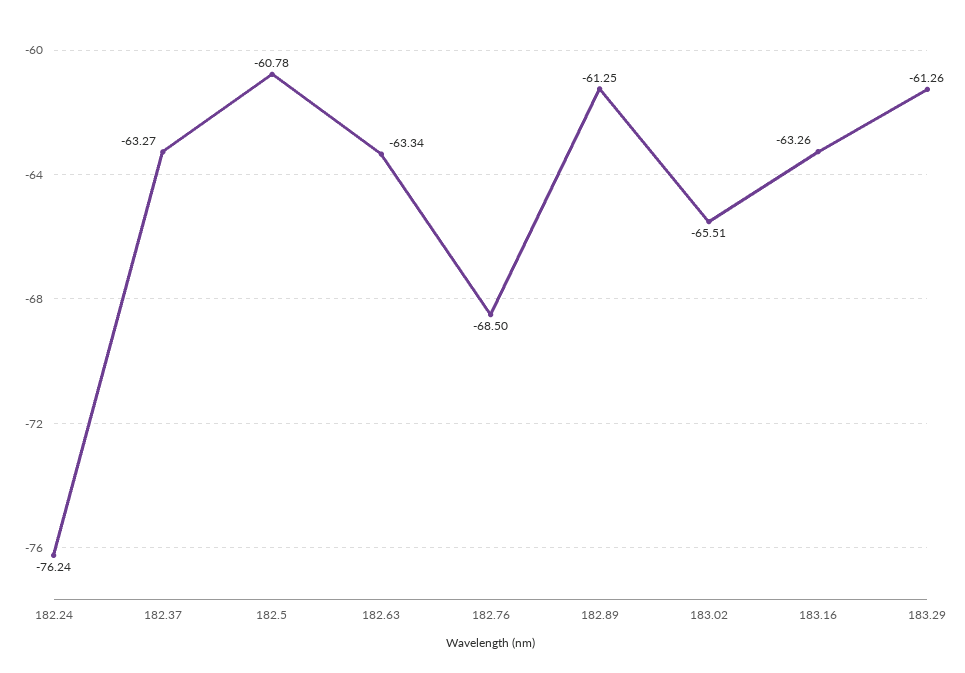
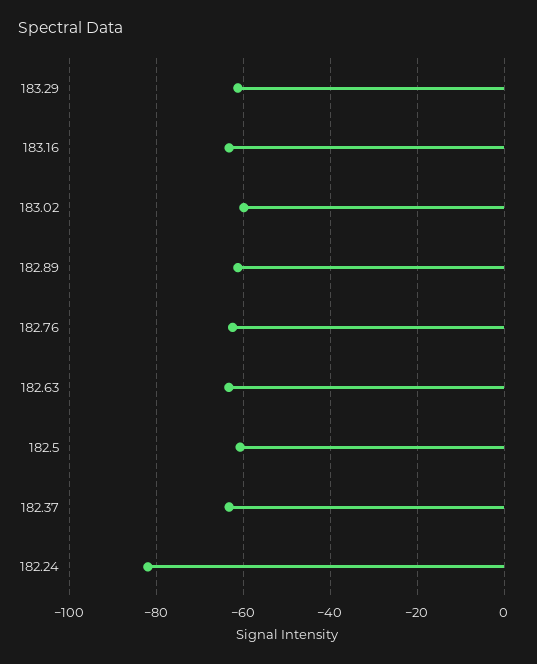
182.24: -76.24 -> -82
182.76: -68.5 -> -62
183.02: -65.51 -> -60

